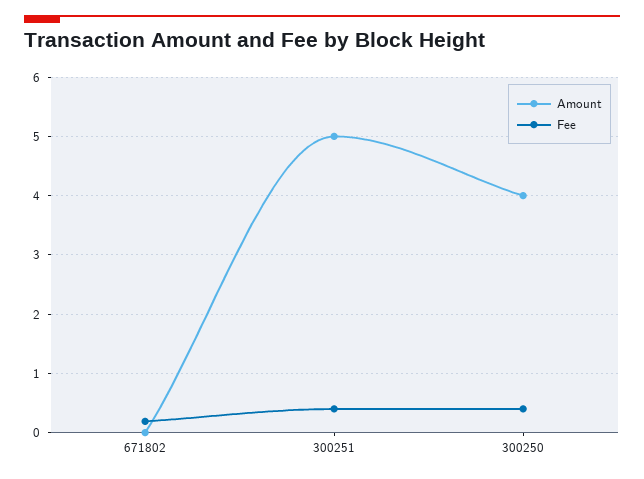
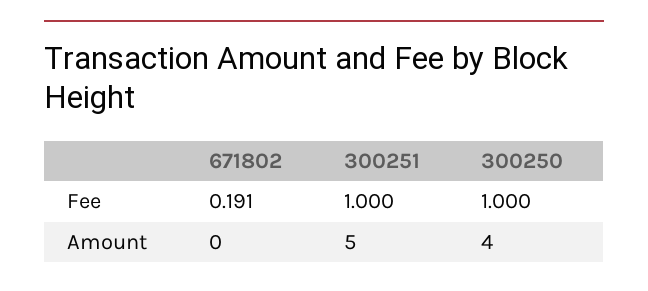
Fee, 300251: 0.4 -> 1
Fee, 300250: 0.4 -> 1

